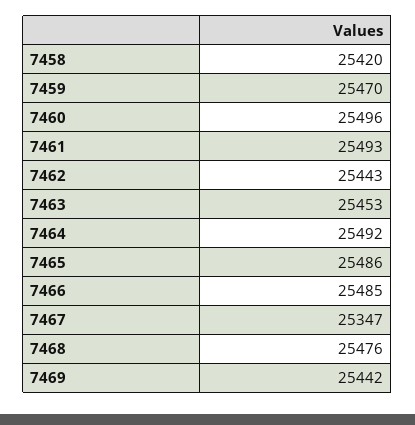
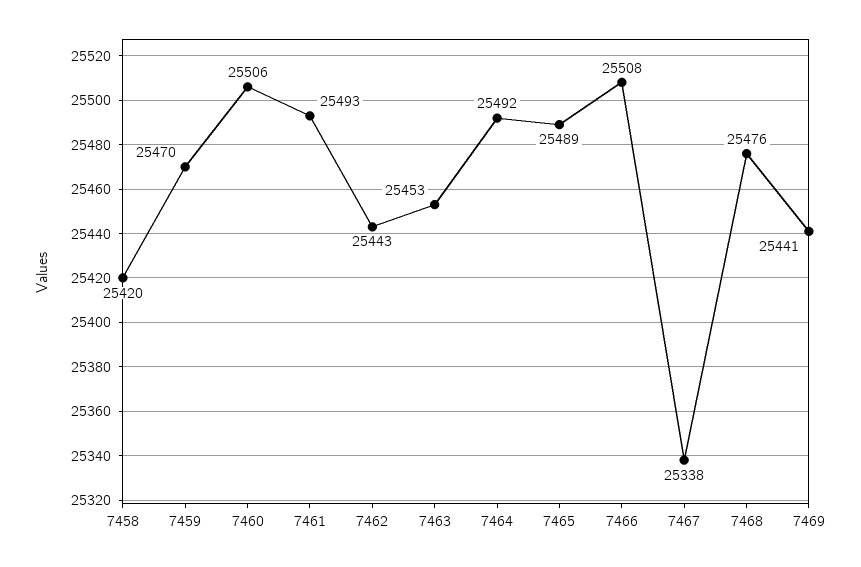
7460: 25496 -> 25506
7465: 25486 -> 25489
7466: 25485 -> 25508
7467: 25347 -> 25338
7469: 25442 -> 25441

